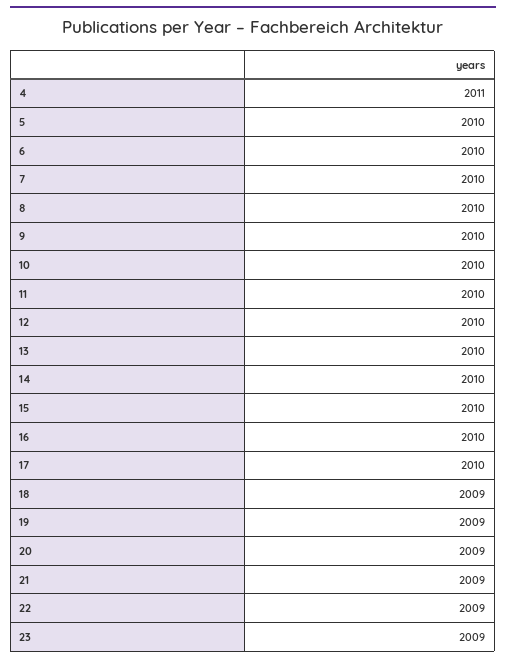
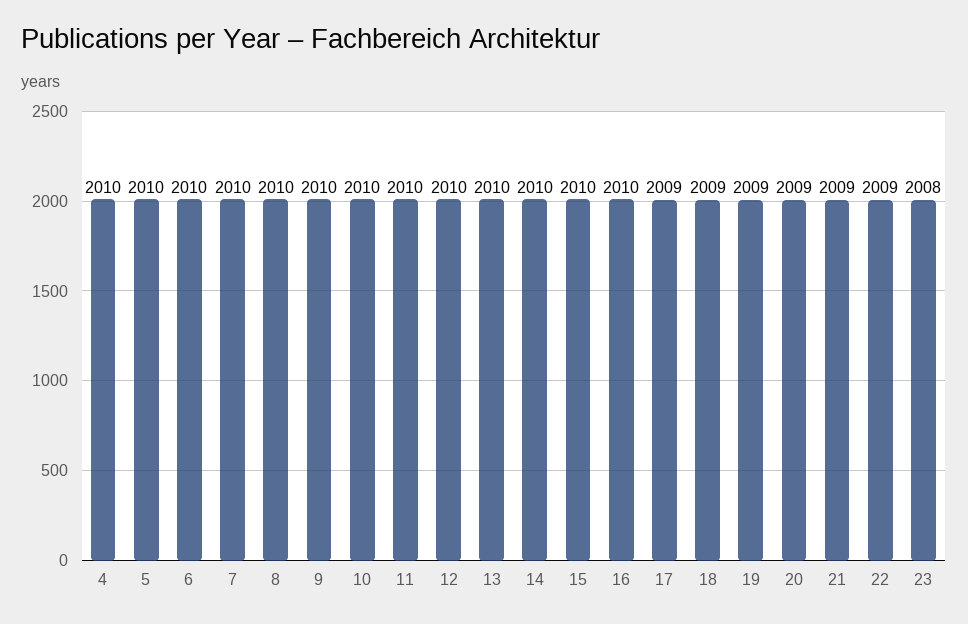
4: 2011 -> 2010
17: 2010 -> 2009
23: 2009 -> 2008

